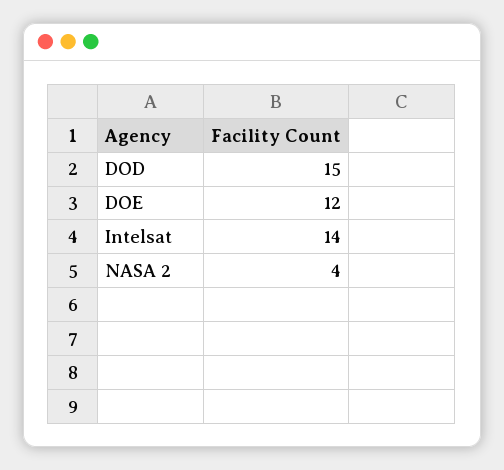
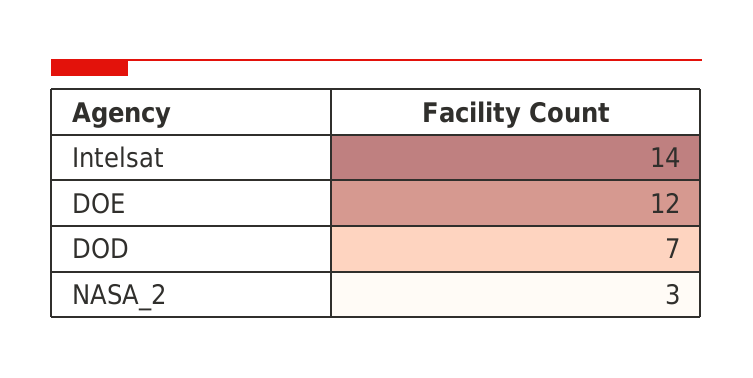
DOD: 15 -> 7
NASA 2: 4 -> 3

